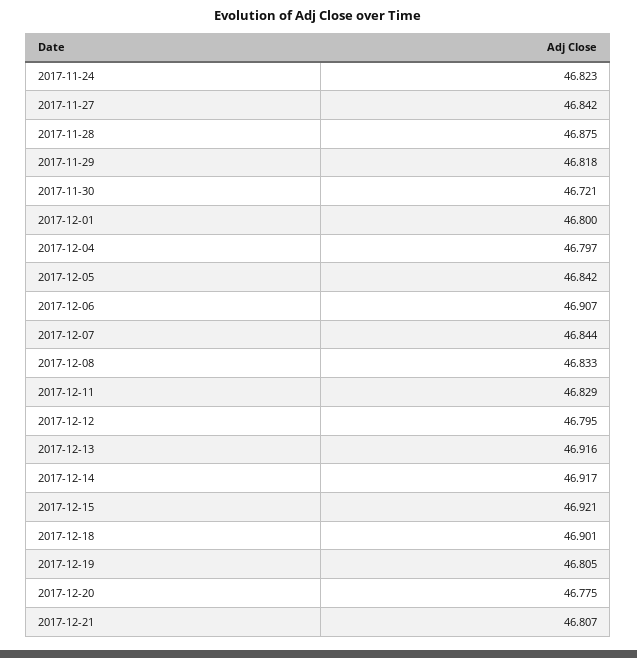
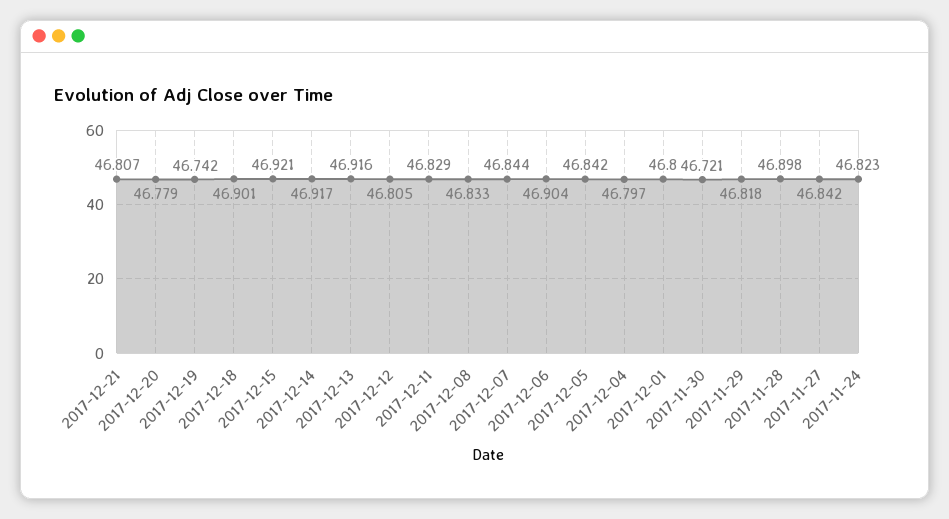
2017-11-28: 46.875 -> 46.898
2017-12-06: 46.907 -> 46.904
2017-12-12: 46.795 -> 46.805
2017-12-19: 46.805 -> 46.742
2017-12-20: 46.775 -> 46.779

